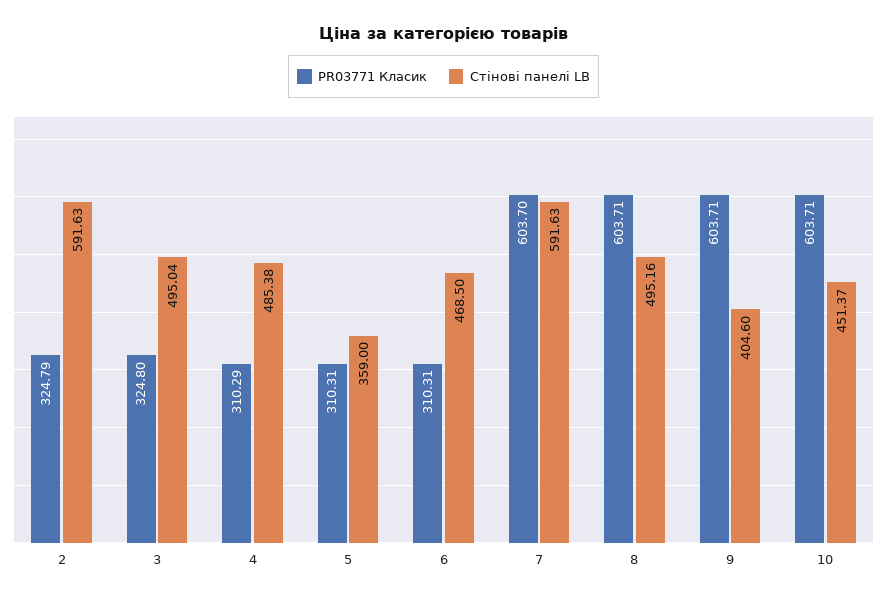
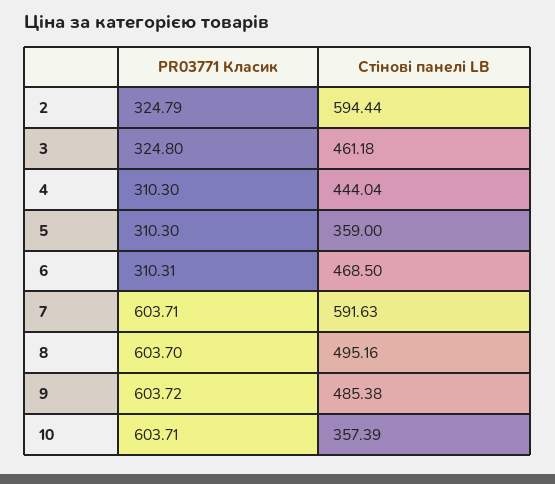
Стінові панелі LB, 2: 591.63 -> 594.44
Стінові панелі LB, 3: 495.04 -> 461.18
PR03771 Класик, 4: 310.29 -> 310.3
Стінові панелі LB, 4: 485.38 -> 444.04
PR03771 Класик, 5: 310.31 -> 310.3
PR03771 Класик, 7: 603.7 -> 603.71
PR03771 Класик, 8: 603.71 -> 603.7
PR03771 Класик, 9: 603.71 -> 603.72
Стінові панелі LB, 9: 404.6 -> 485.38
Стінові панелі LB, 10: 451.37 -> 357.39

